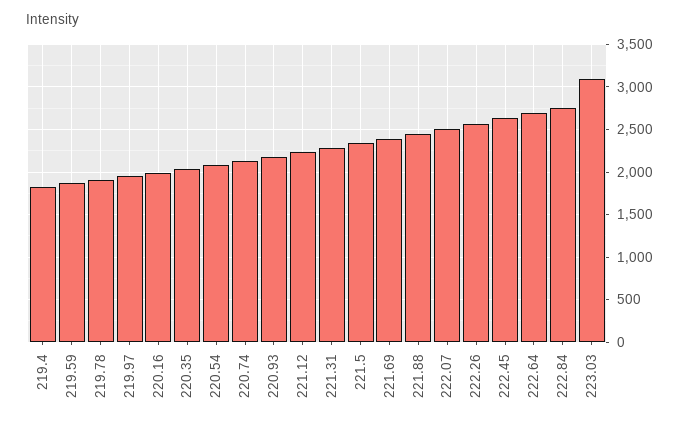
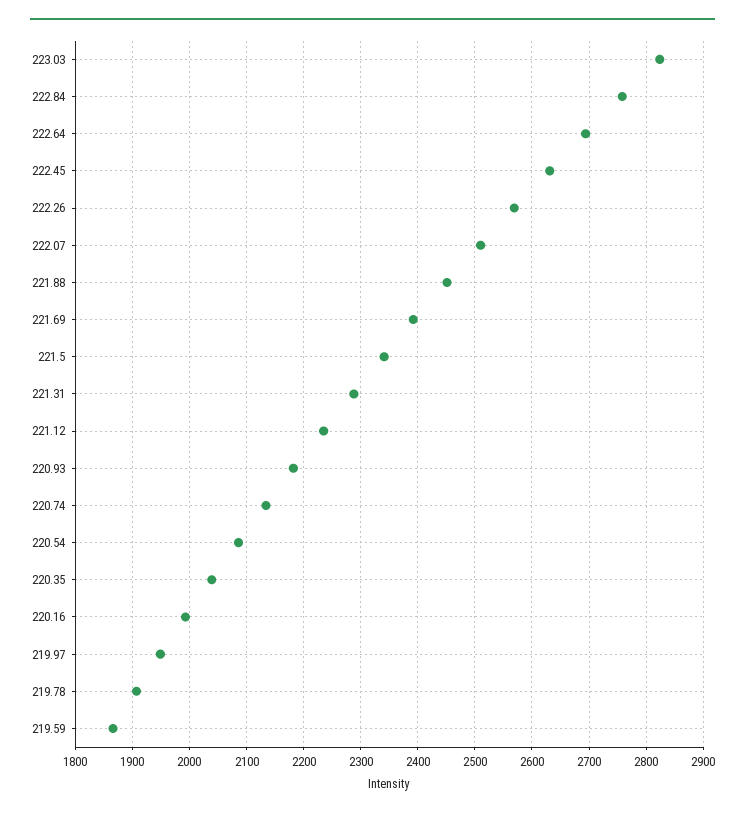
219.4: 1800 -> none
223.03: 3100 -> 2820

